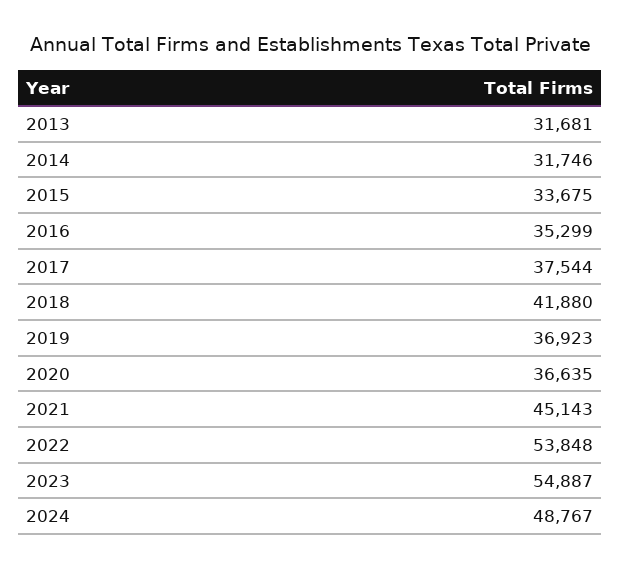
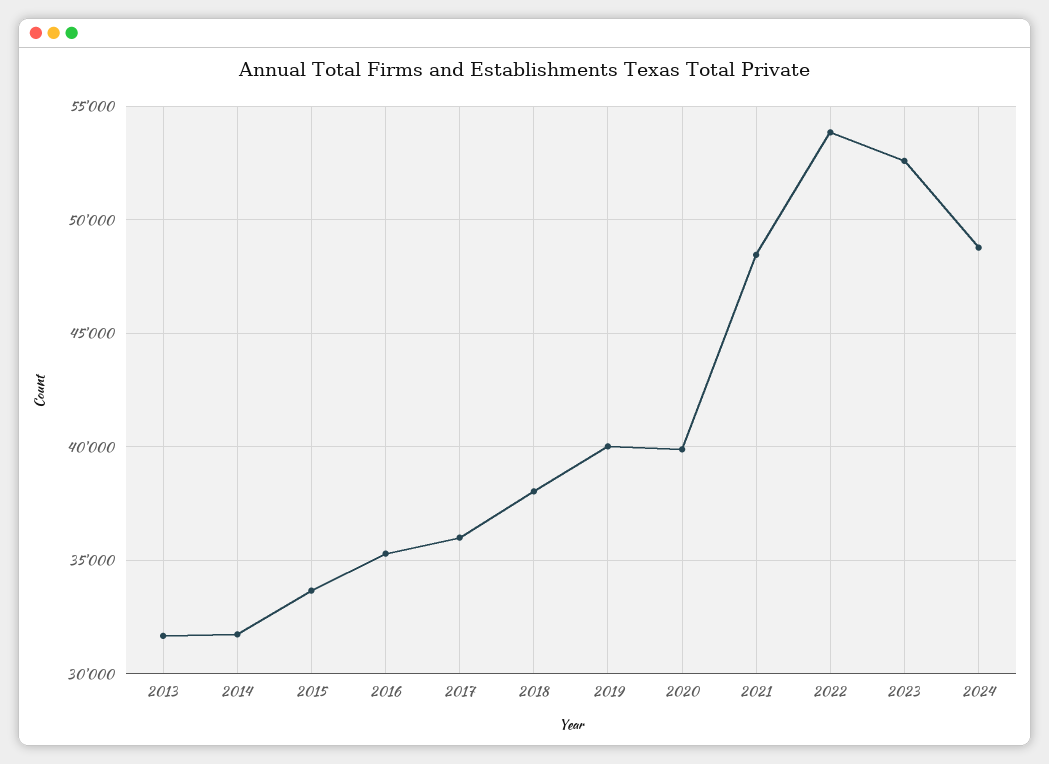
2017: 37544 -> 36000
2018: 41880 -> 38000
2019: 36923 -> 40000
2020: 36635 -> 40000
2021: 45143 -> 48500
2023: 54887 -> 52500

